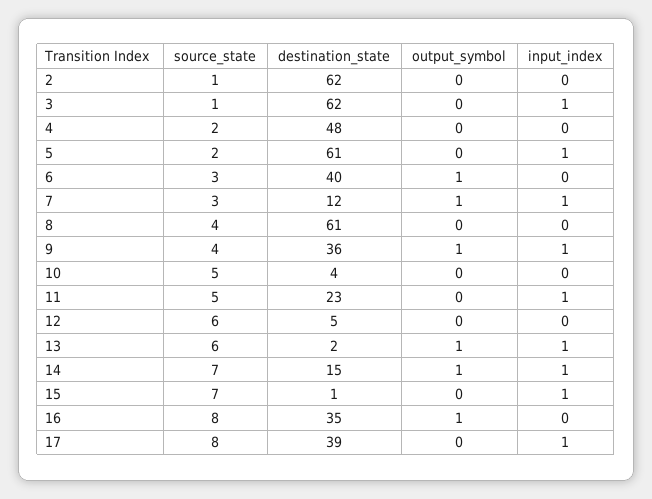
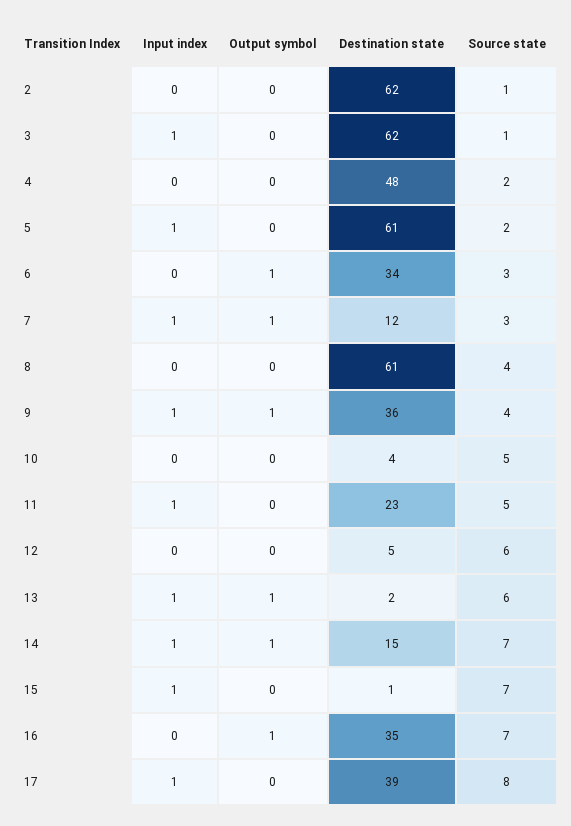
destination_state, 6: 40 -> 34
source_state, 16: 8 -> 7

